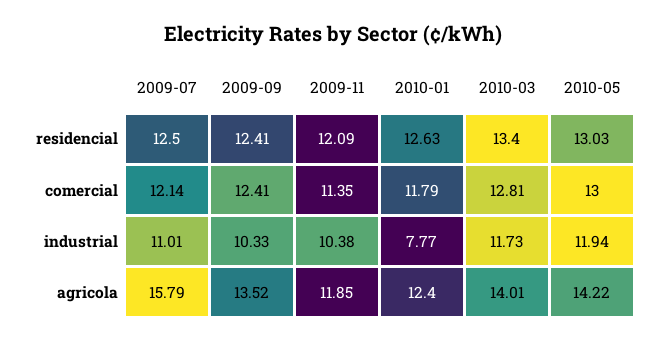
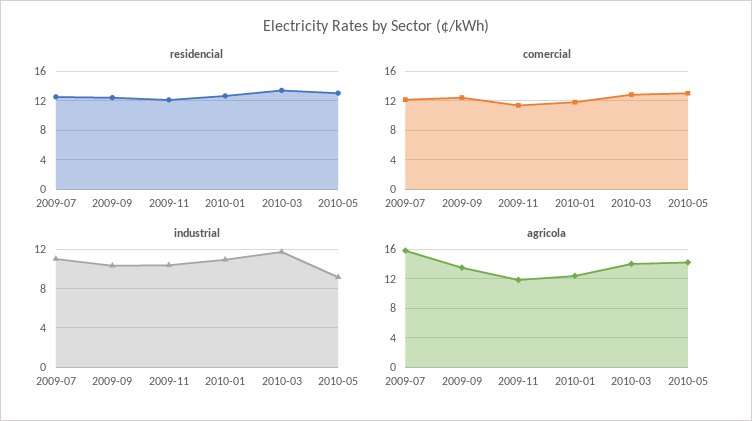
industrial, 2010-01: 7.77 -> 11
industrial, 2010-05: 11.94 -> 9

